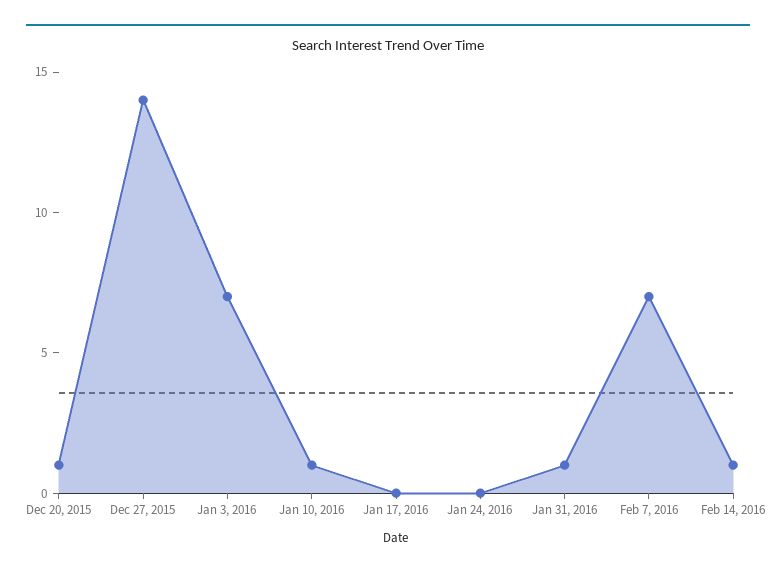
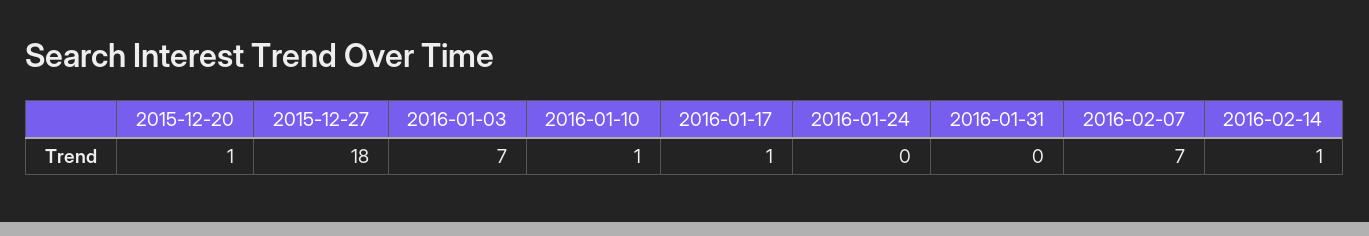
Dec 27, 2015: 14 -> 18
Jan 17, 2016: 0 -> 1
Jan 31, 2016: 1 -> 0

